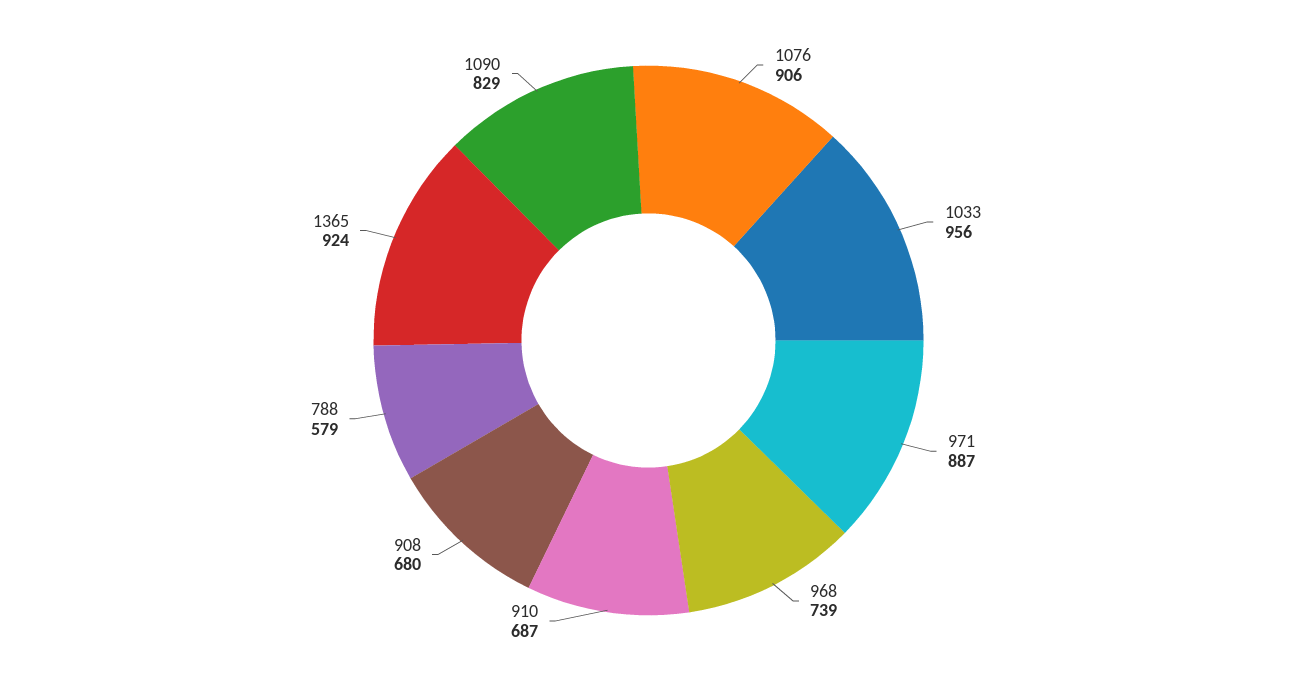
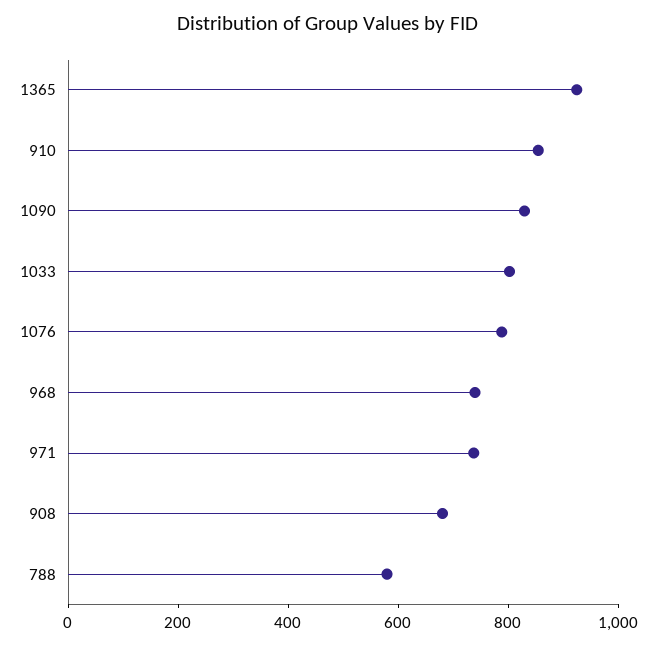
1076: 906 -> 800
1033: 956 -> 800
971: 887 -> 750
910: 687 -> 850

